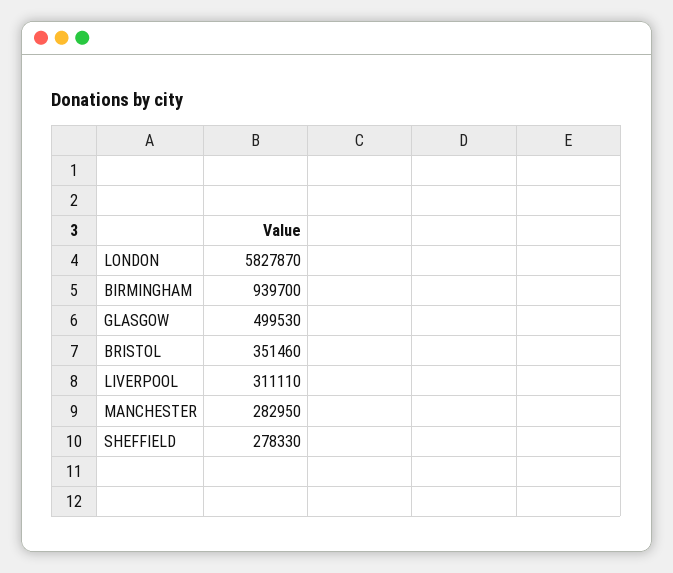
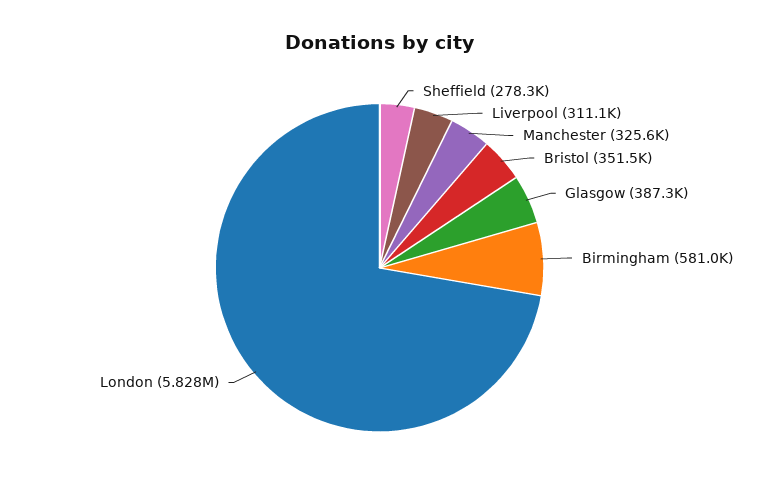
BIRMINGHAM: 939700 -> 581000
GLASGOW: 499530 -> 387300
MANCHESTER: 282950 -> 325600

